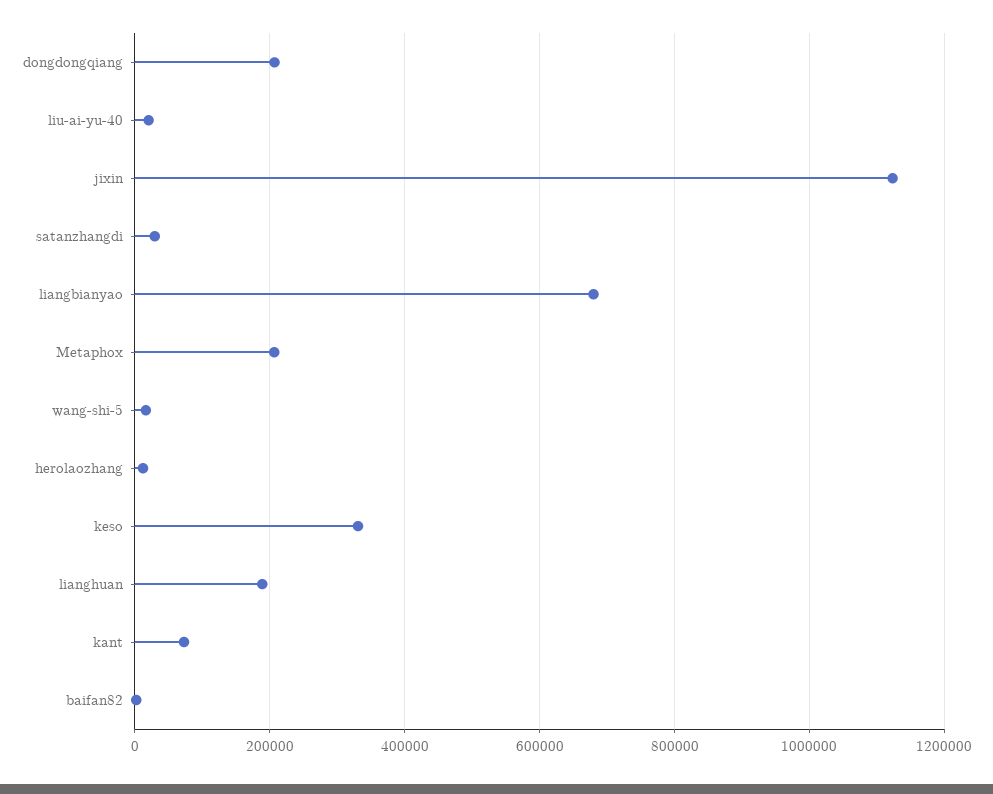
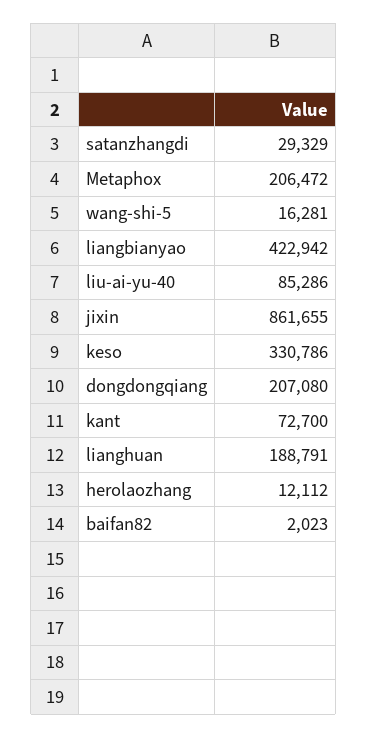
liu-ai-yu-40: 20000 -> 85286
jixin: 1120000 -> 861655
liangbianyao: 680000 -> 422942

